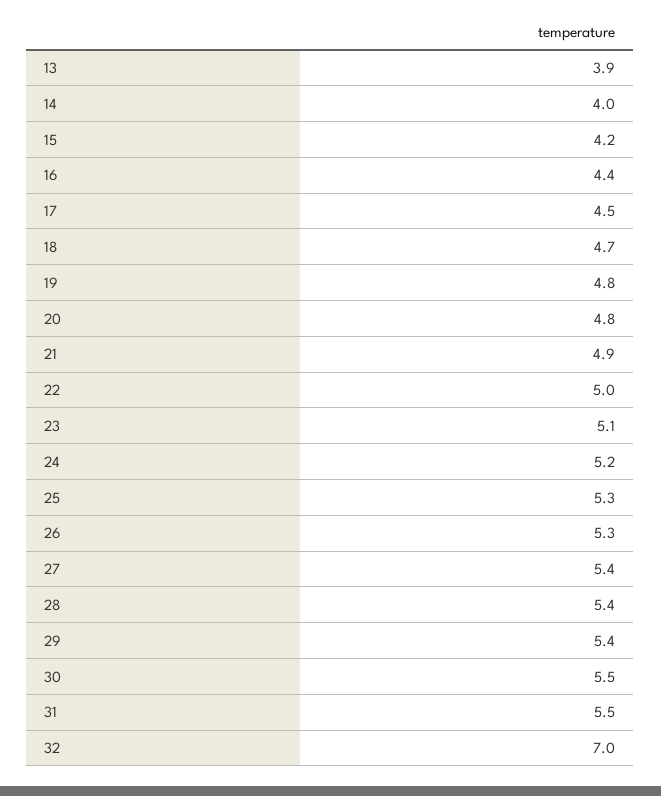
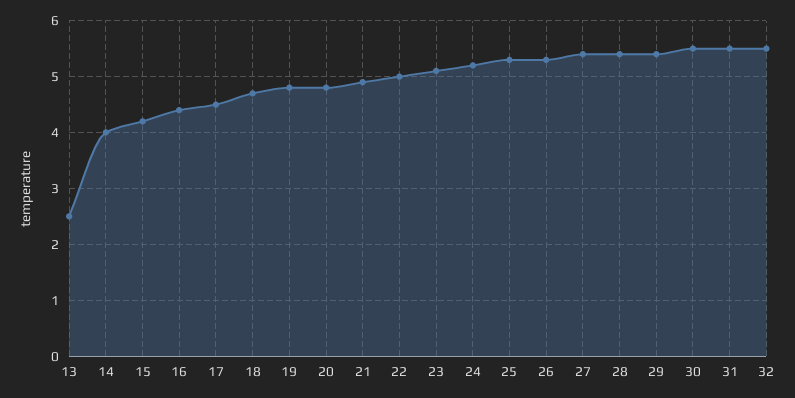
13: 3.9 -> 2.5
32: 7 -> 5.5

